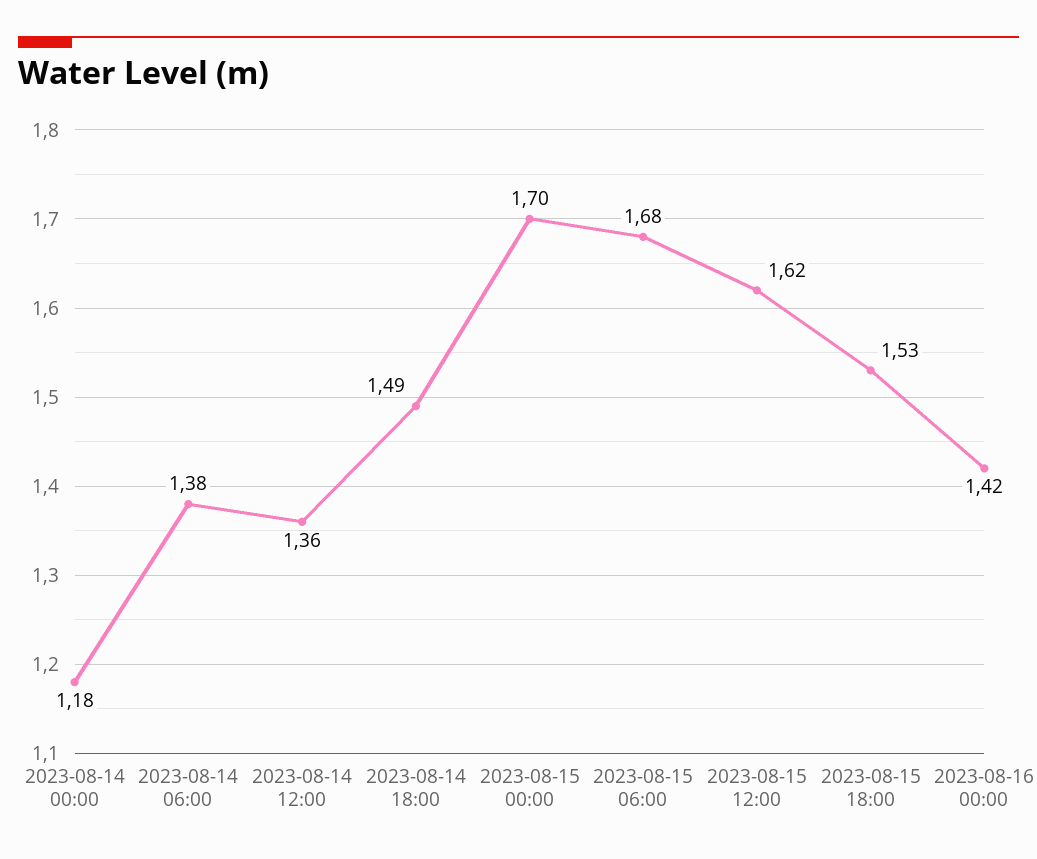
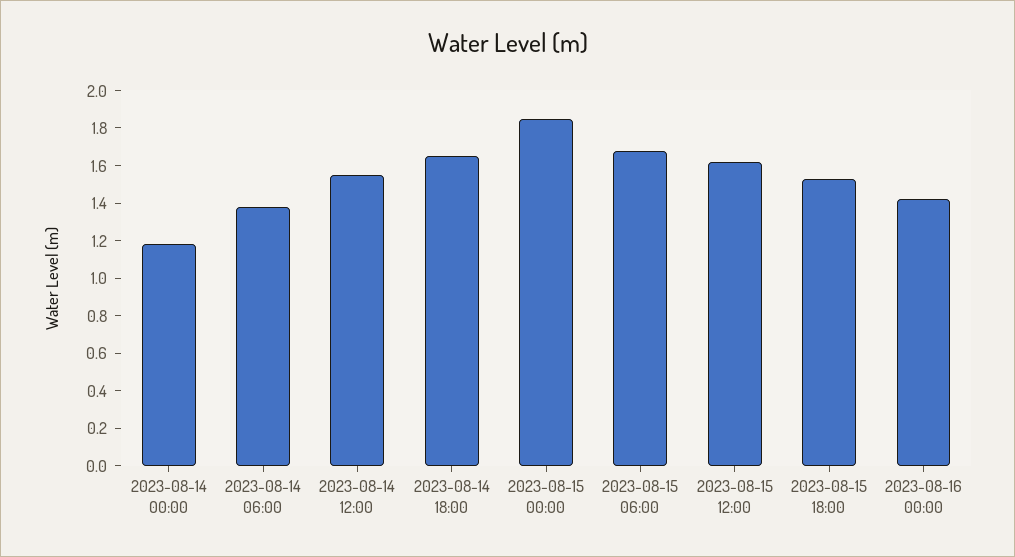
2023-08-14 12:00: 1.36 -> 1.55
2023-08-14 18:00: 1.49 -> 1.65
2023-08-15 00:00: 1.7 -> 1.85

